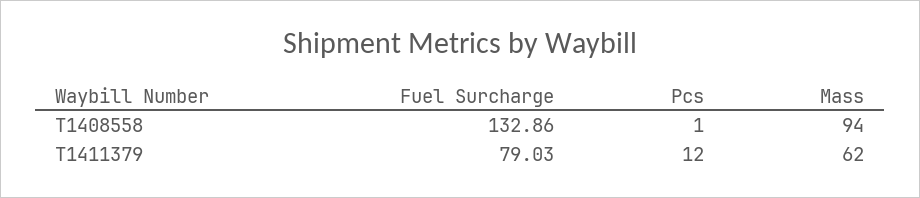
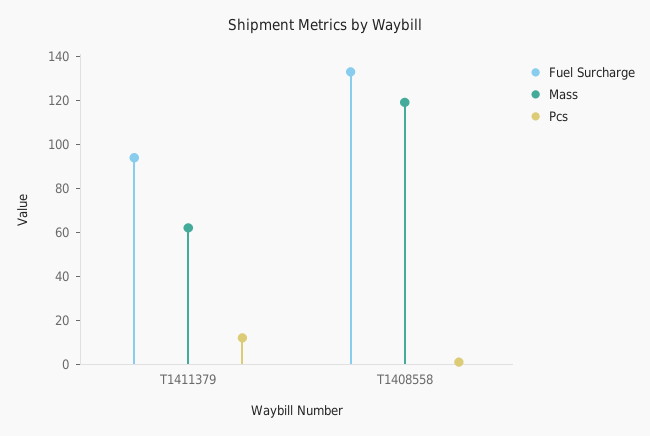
Mass, T1408558: 94 -> 120
Fuel Surcharge, T1411379: 79.03 -> 95

